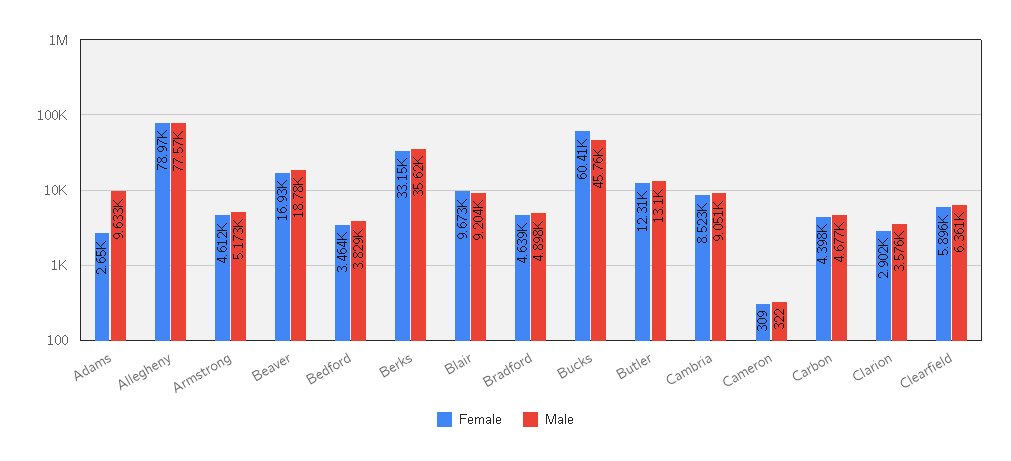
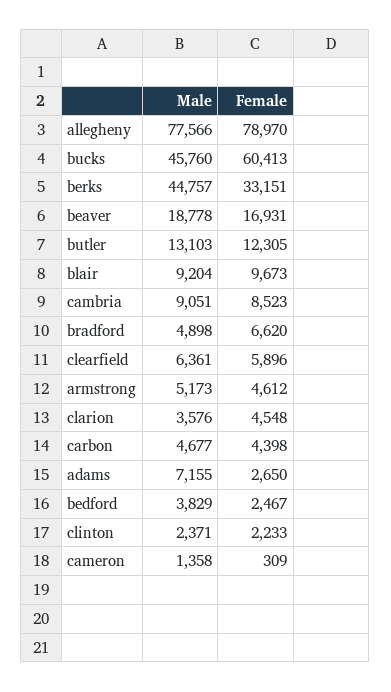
Male, Adams: 9633 -> 7155
Female, Bedford: 3464 -> 2467
Male, Berks: 35620 -> 44757
Female, Bradford: 4639 -> 6620
Male, Cameron: 322 -> 1358
Female, Clarion: 2902 -> 4548
Male, clinton: none -> 2371
Female, clinton: none -> 2233

